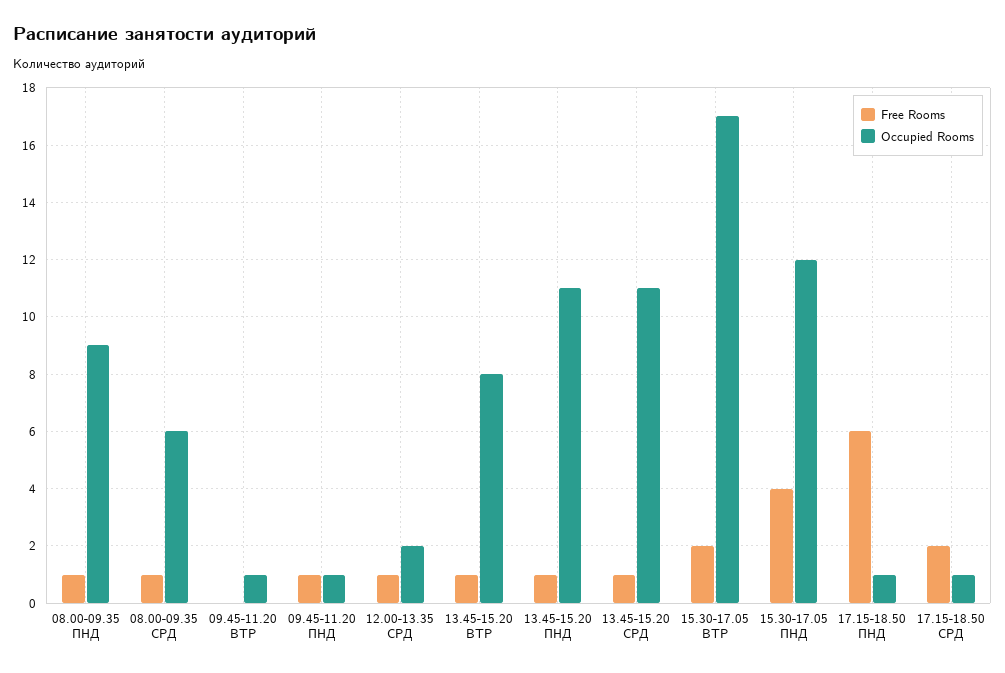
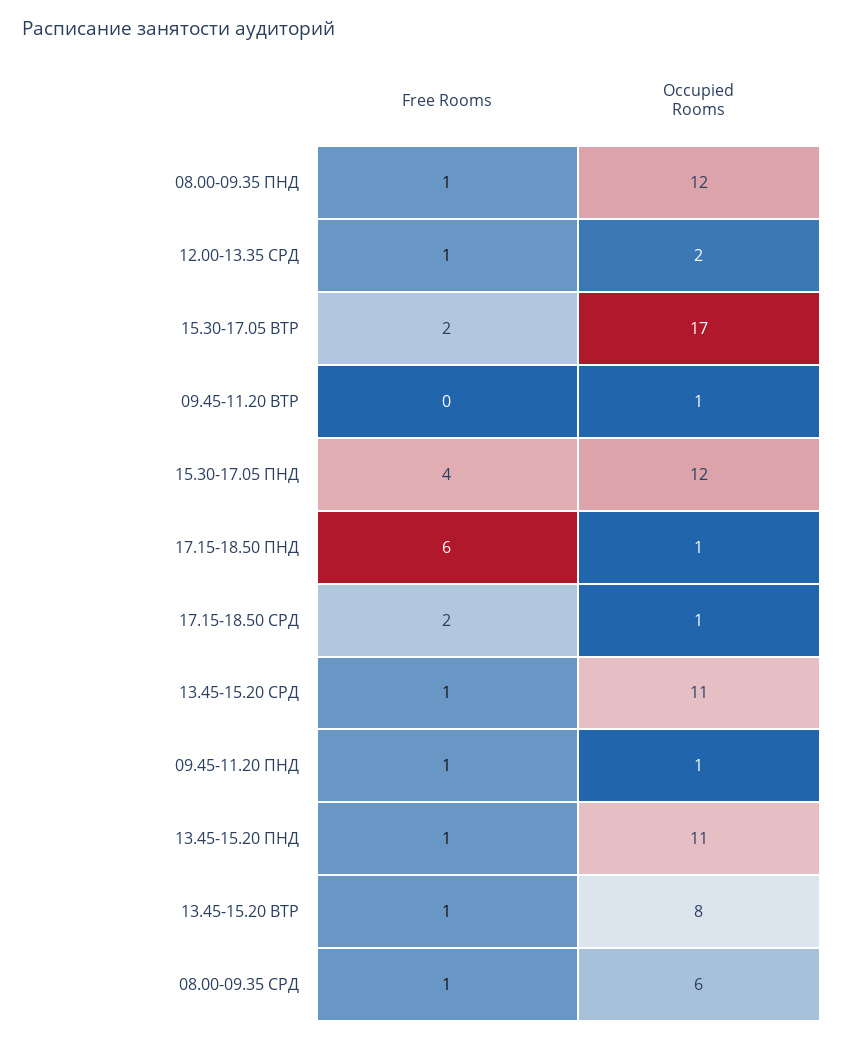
Occupied Rooms, 08.00-09.35 ПНД: 9 -> 12

